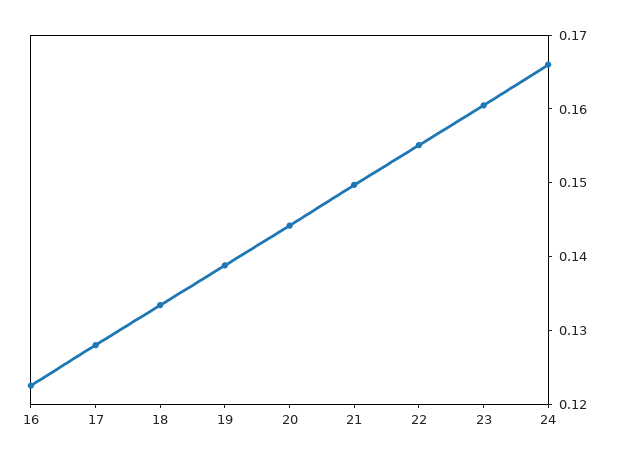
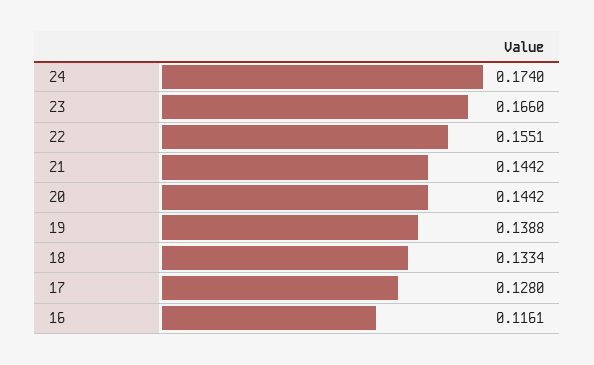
16: 0.122 -> 0.1161
21: 0.15 -> 0.1442
23: 0.16 -> 0.166
24: 0.166 -> 0.174

